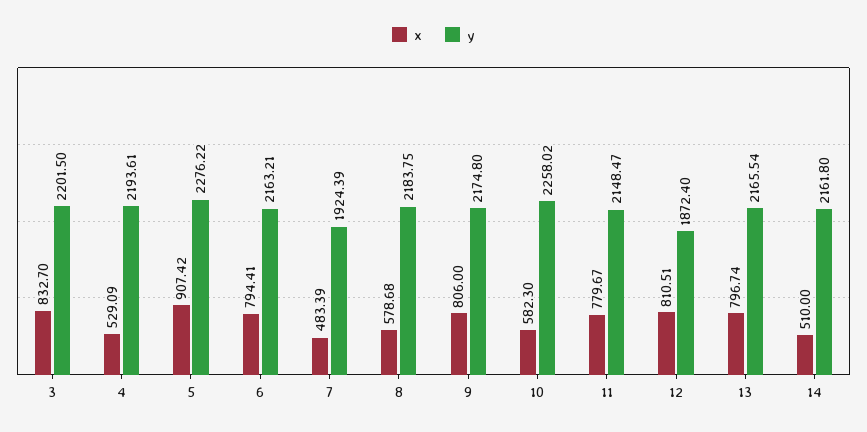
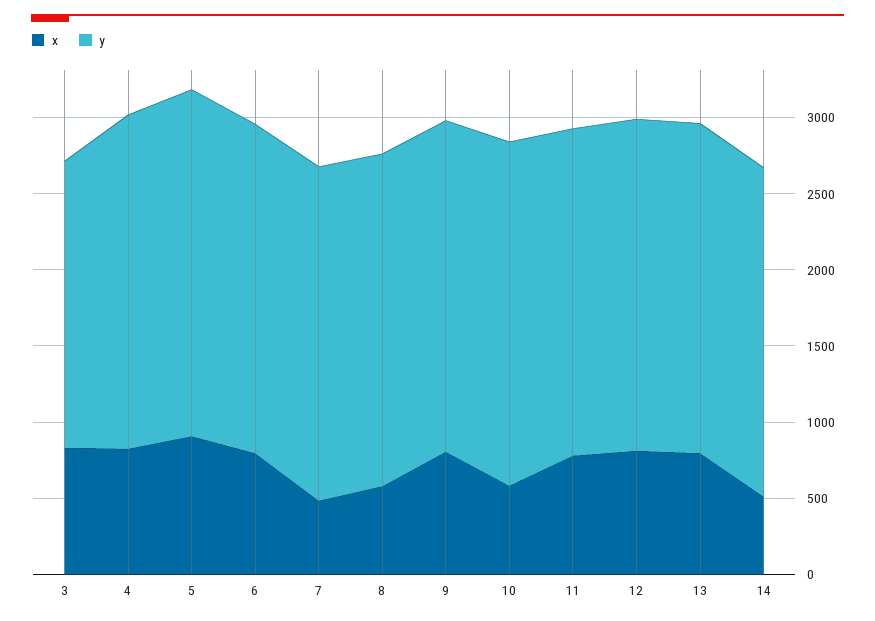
y, 3: 2201.5 -> 1900
x, 4: 529.09 -> 800
y, 7: 1924.39 -> 2200
y, 12: 1872.4 -> 2200

